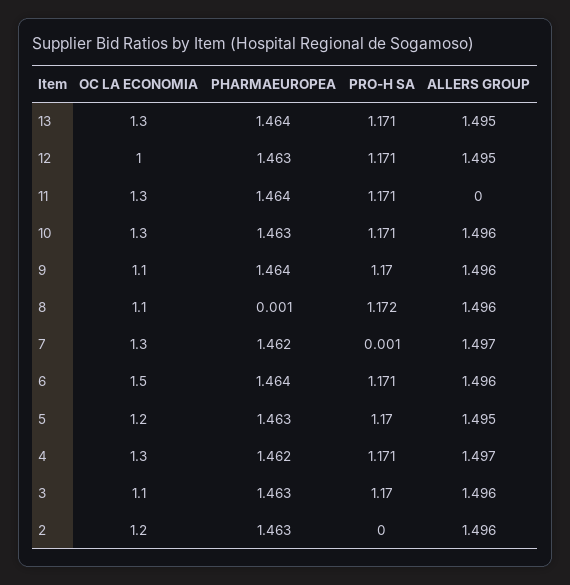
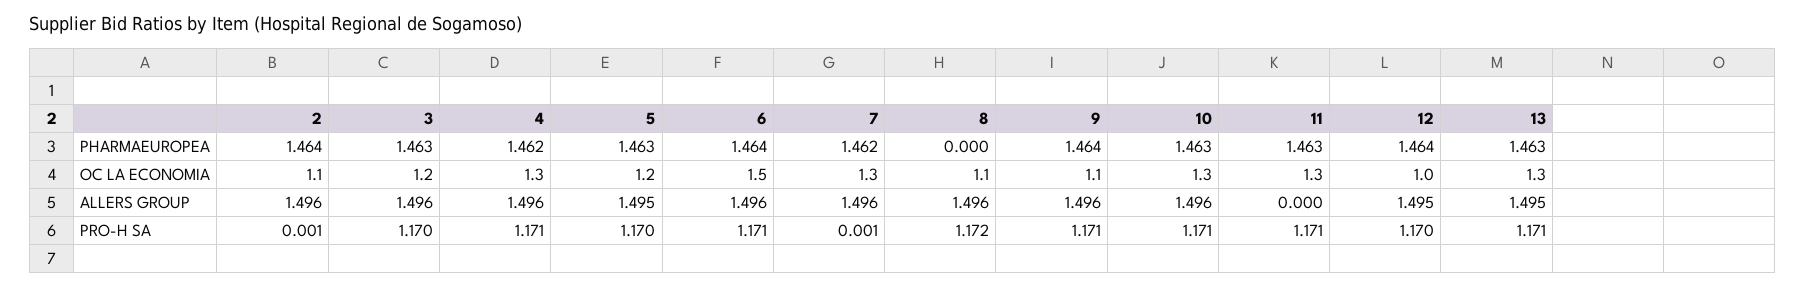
PHARMAEUROPEA, 13: 1.464 -> 1.463
PHARMAEUROPEA, 12: 1.463 -> 1.464
PRO-H SA, 12: 1.171 -> 1.17
PHARMAEUROPEA, 11: 1.464 -> 1.463
PRO-H SA, 9: 1.17 -> 1.171
PHARMAEUROPEA, 8: 0.001 -> 0
ALLERS GROUP, 7: 1.497 -> 1.496
ALLERS GROUP, 4: 1.497 -> 1.496
OC LA ECONOMIA, 3: 1.1 -> 1.2
OC LA ECONOMIA, 2: 1.2 -> 1.1
PHARMAEUROPEA, 2: 1.463 -> 1.464
PRO-H SA, 2: 0 -> 0.001

